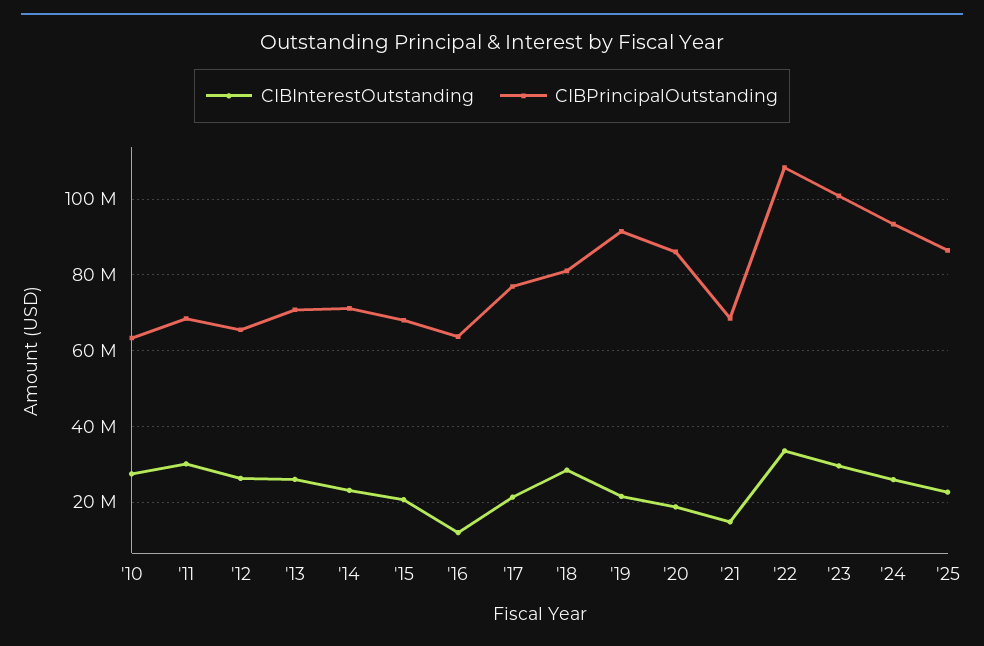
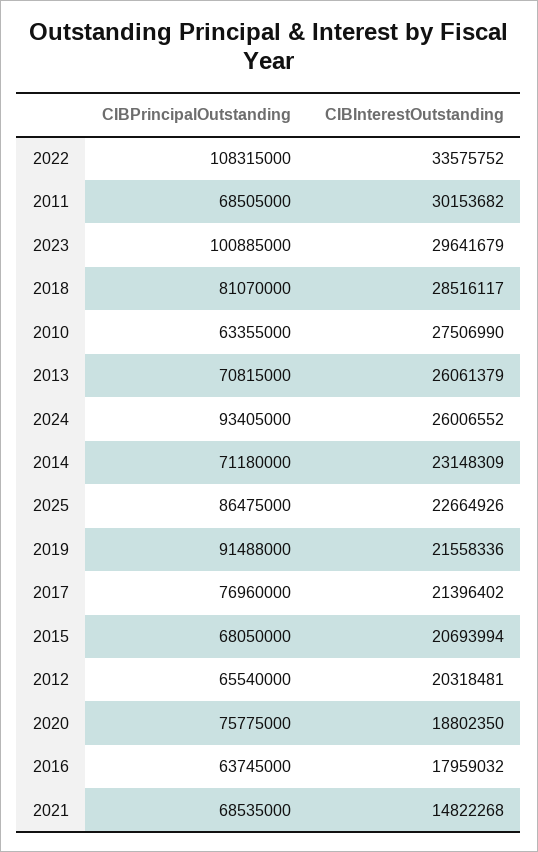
CIBInterestOutstanding, '12: 26000000 -> 20318481
CIBInterestOutstanding, '16: 12000000 -> 17959032
CIBPrincipalOutstanding, '20: 86000000 -> 75775000

